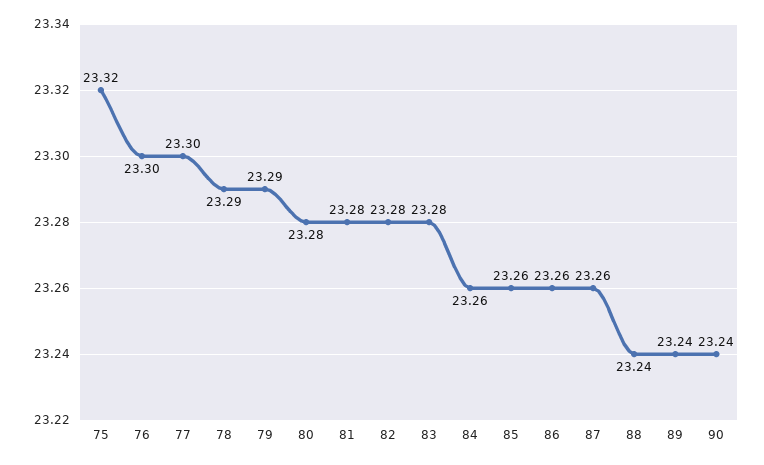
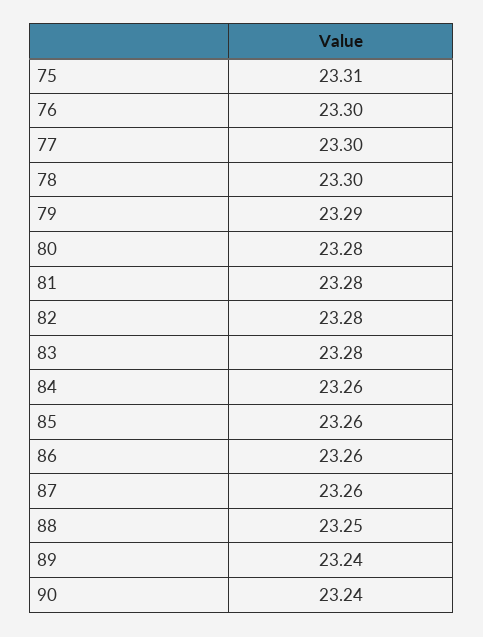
75: 23.32 -> 23.31
78: 23.29 -> 23.3
88: 23.24 -> 23.25

